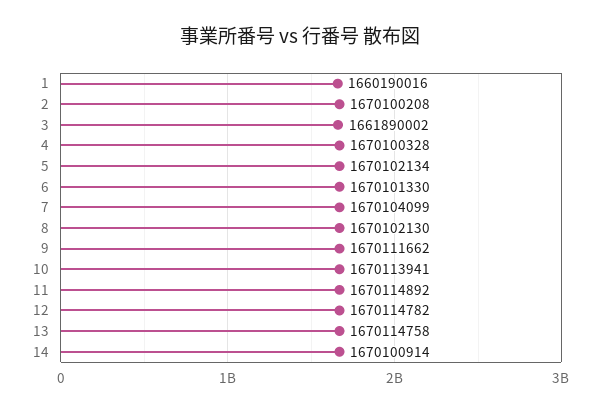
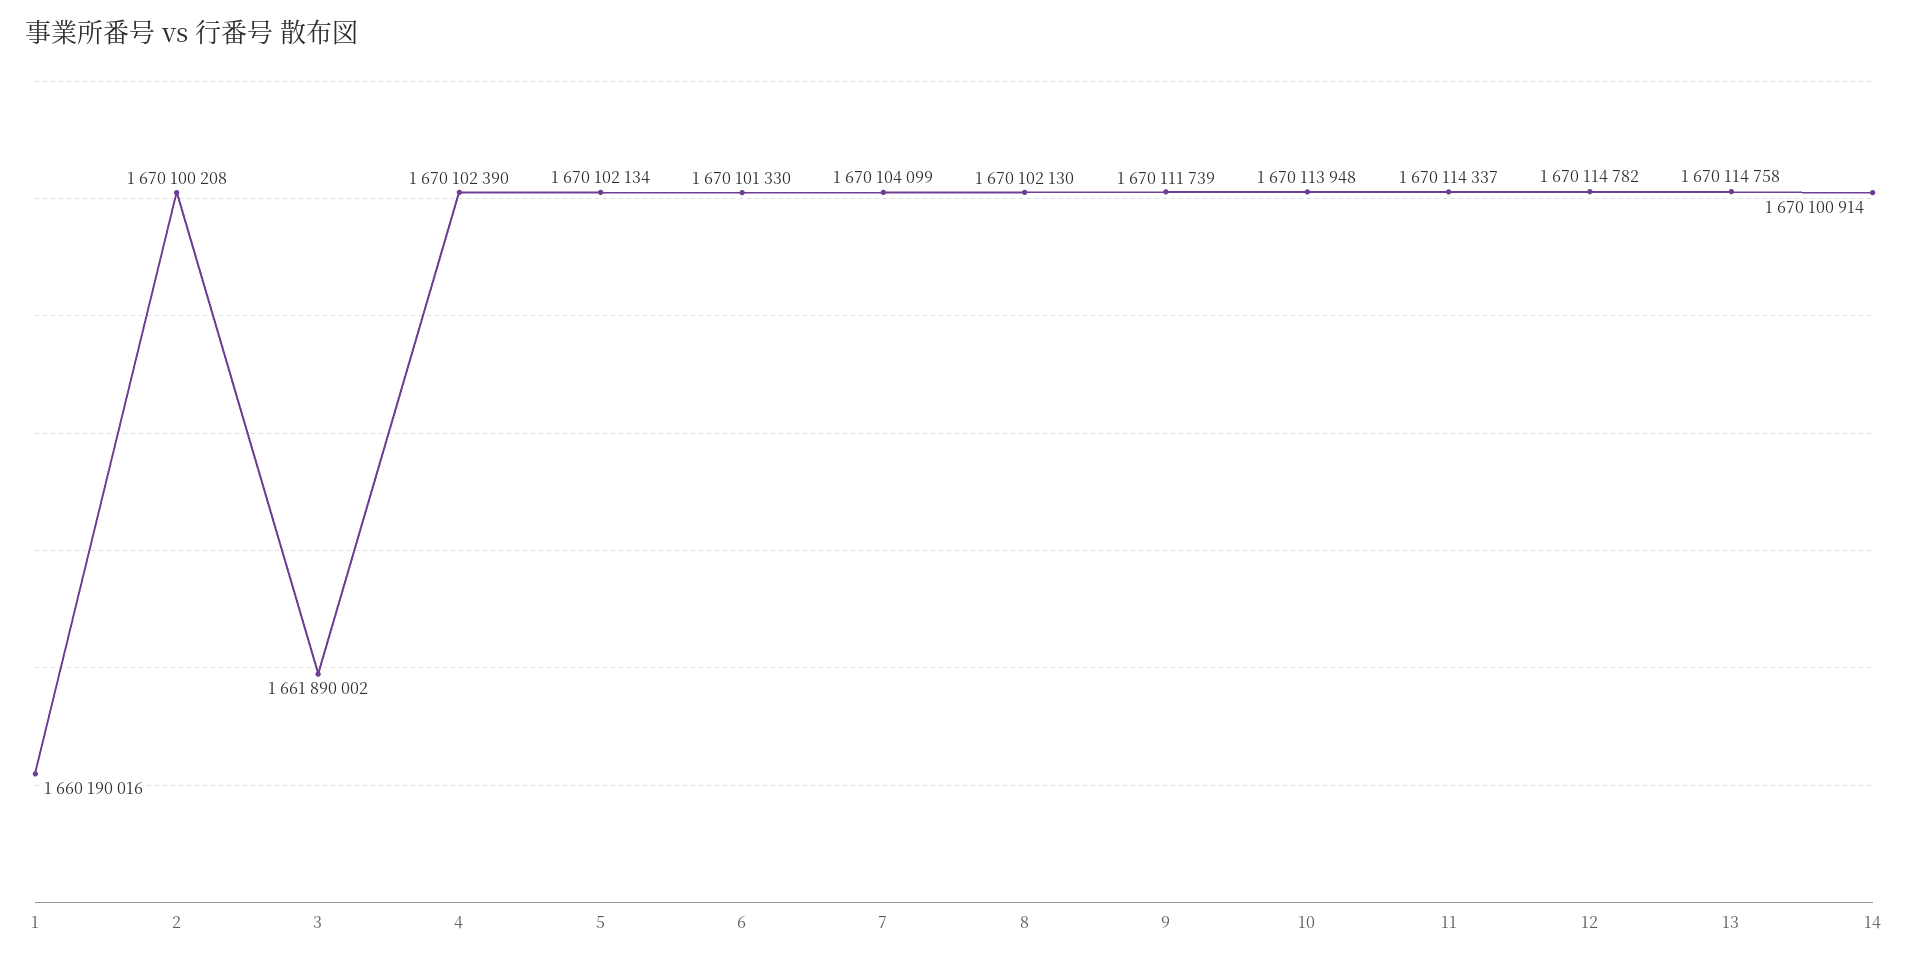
4: 1670100328 -> 1670102390
9: 1670111662 -> 1670111739
10: 1670113941 -> 1670113948
11: 1670114892 -> 1670114337

